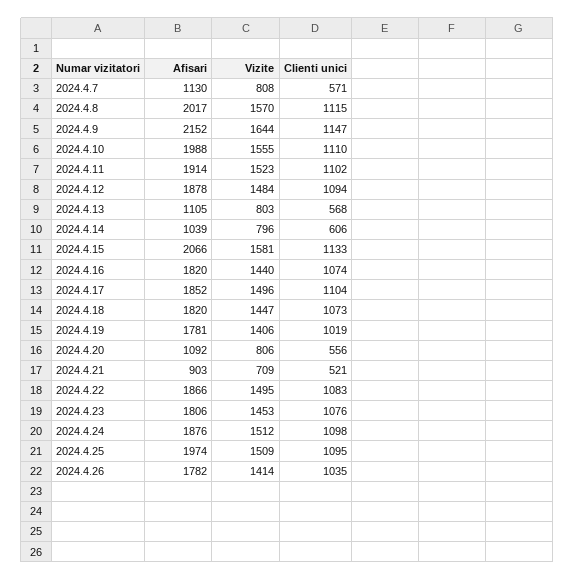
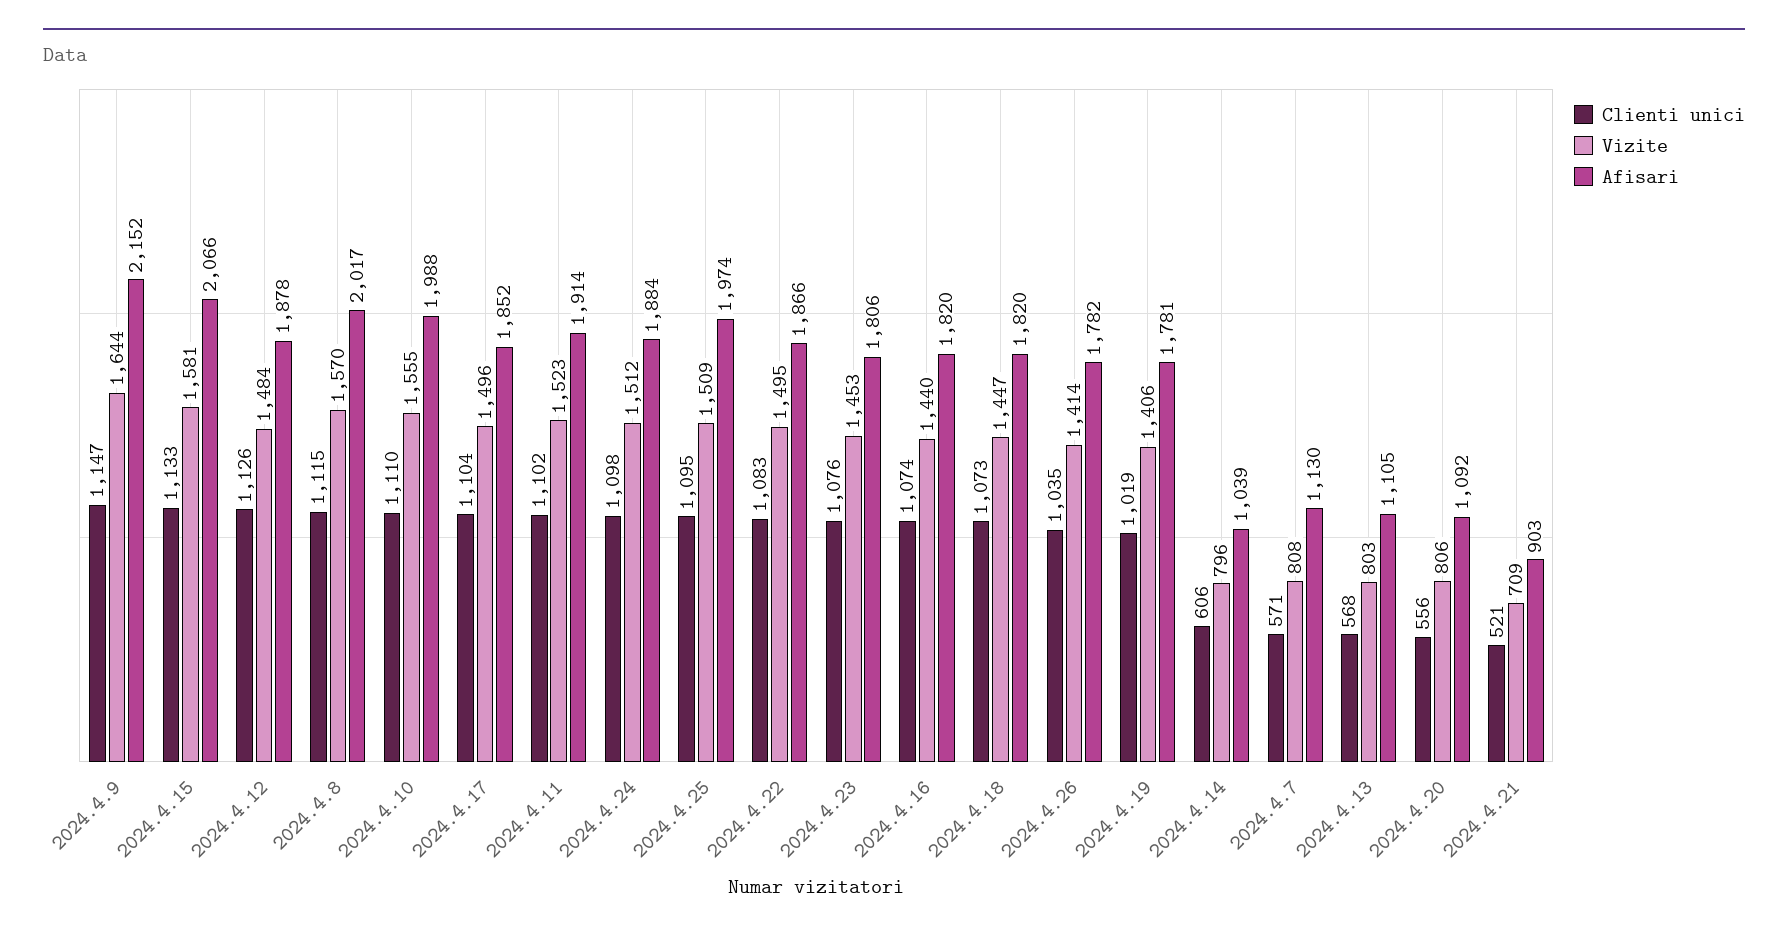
Clienti unici, 2024.4.12: 1094 -> 1126
Afisari, 2024.4.24: 1876 -> 1884

